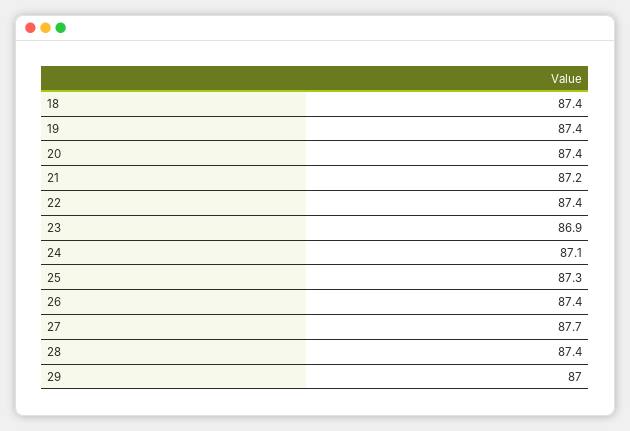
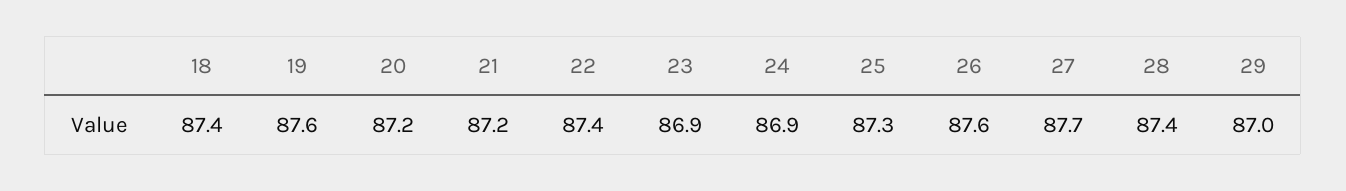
19: 87.4 -> 87.6
20: 87.4 -> 87.2
24: 87.1 -> 86.9
26: 87.4 -> 87.6

